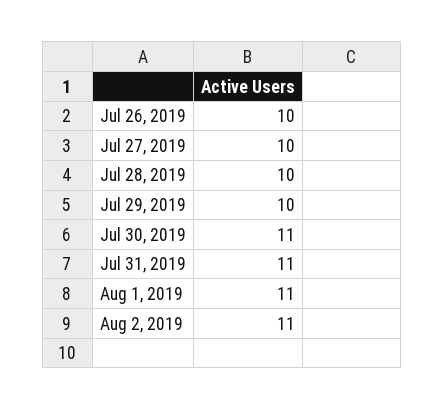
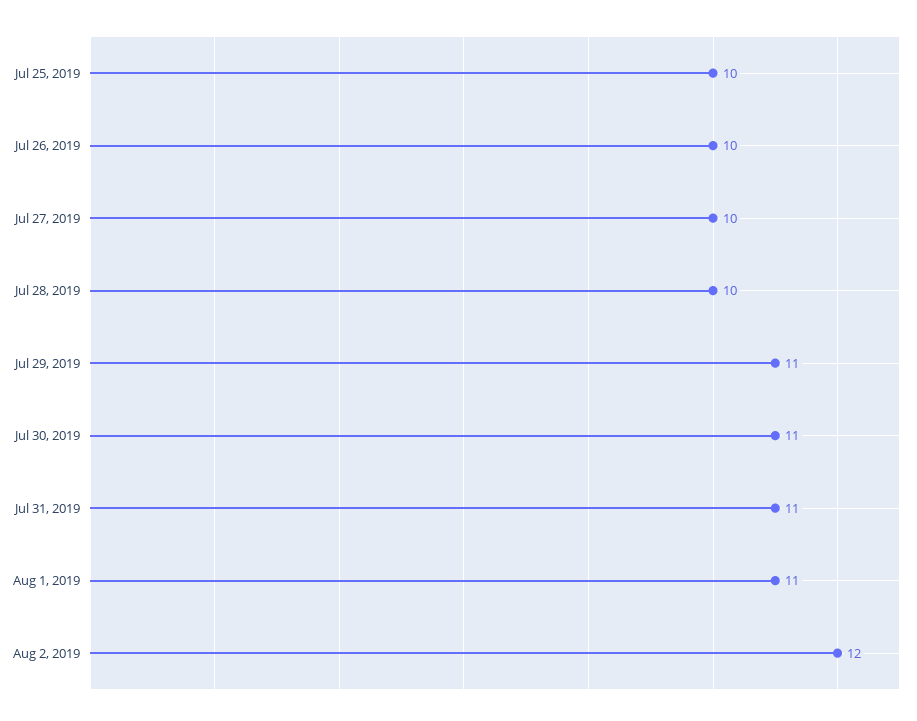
Jul 29, 2019: 10 -> 11
Aug 2, 2019: 11 -> 12
Jul 25, 2019: none -> 10

